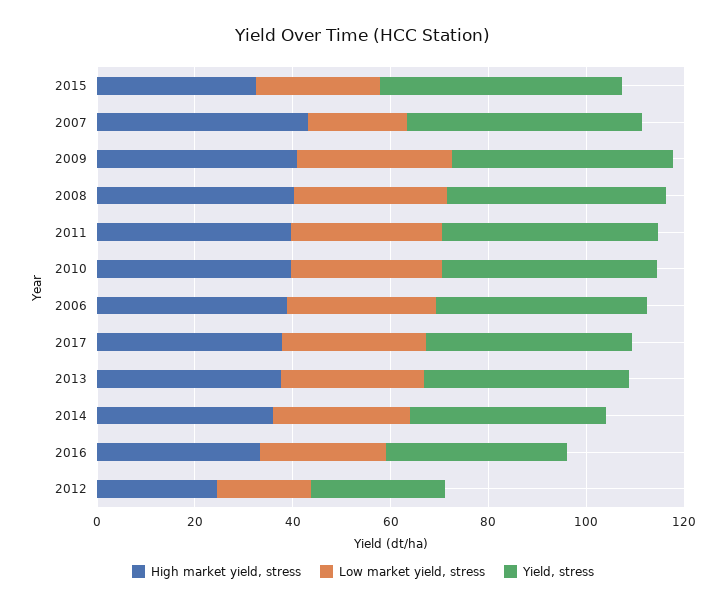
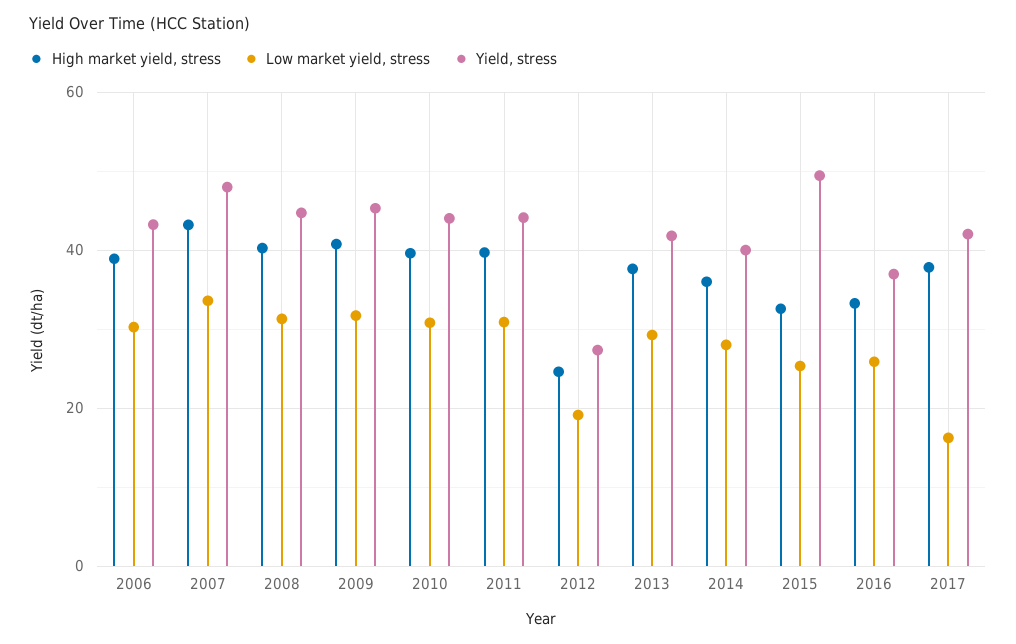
Low market yield, stress, 2007: 20 -> 34
Low market yield, stress, 2017: 30 -> 16

